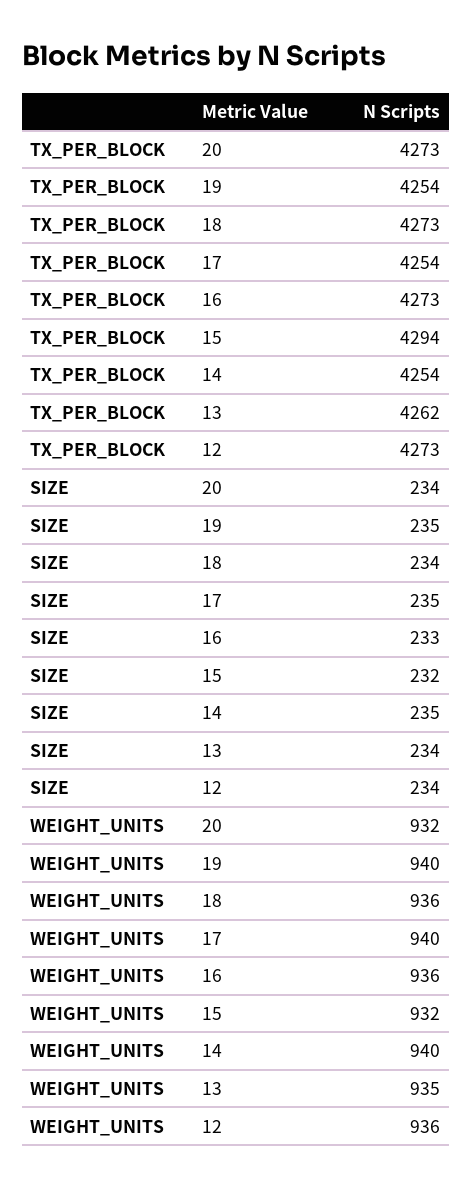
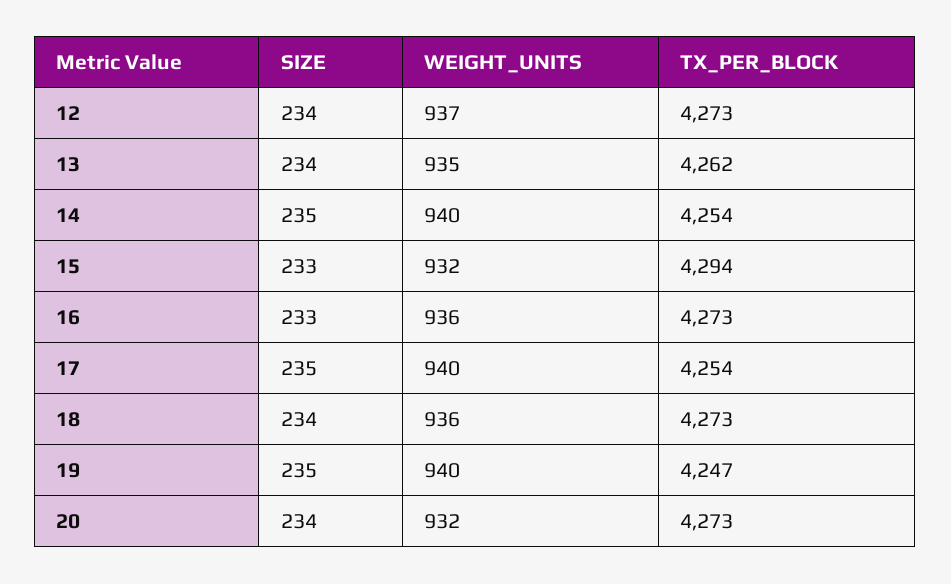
TX_PER_BLOCK, 19: 4254 -> 4247
SIZE, 15: 232 -> 233
WEIGHT_UNITS, 12: 936 -> 937

